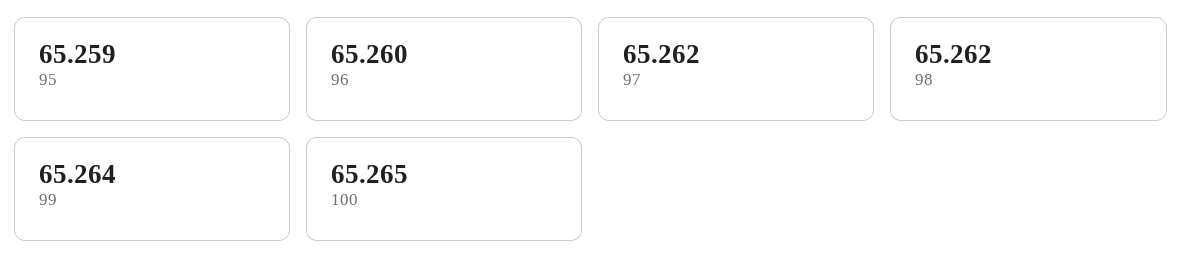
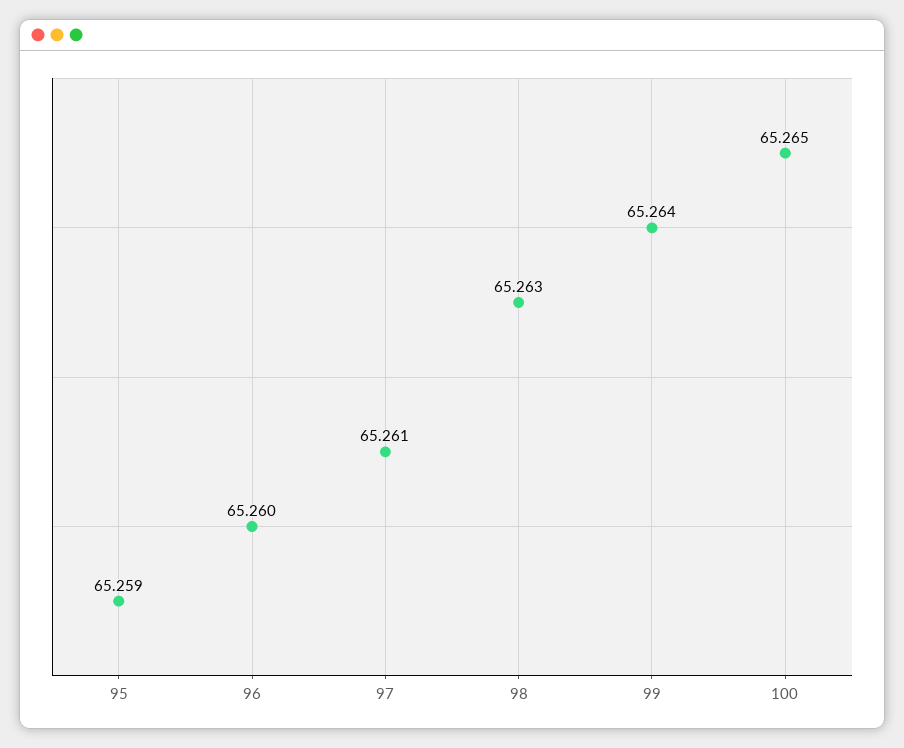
97: 65.262 -> 65.261
98: 65.262 -> 65.263

